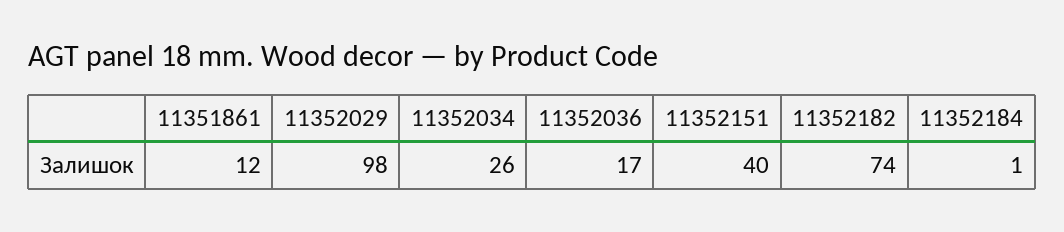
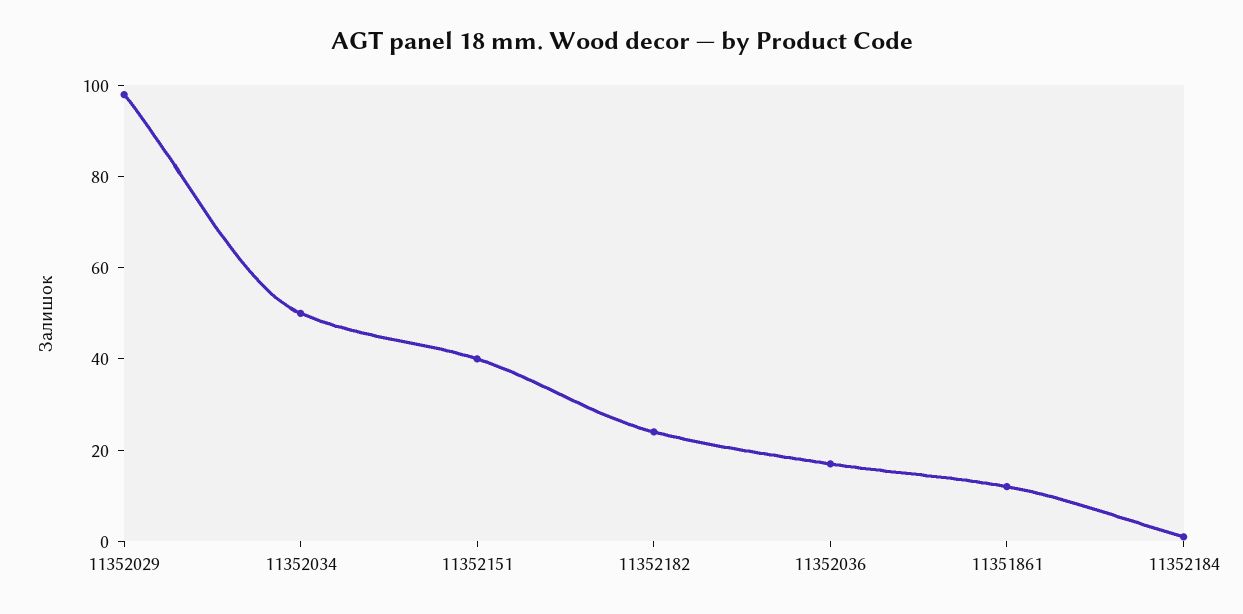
11352034: 26 -> 50
11352182: 74 -> 25

